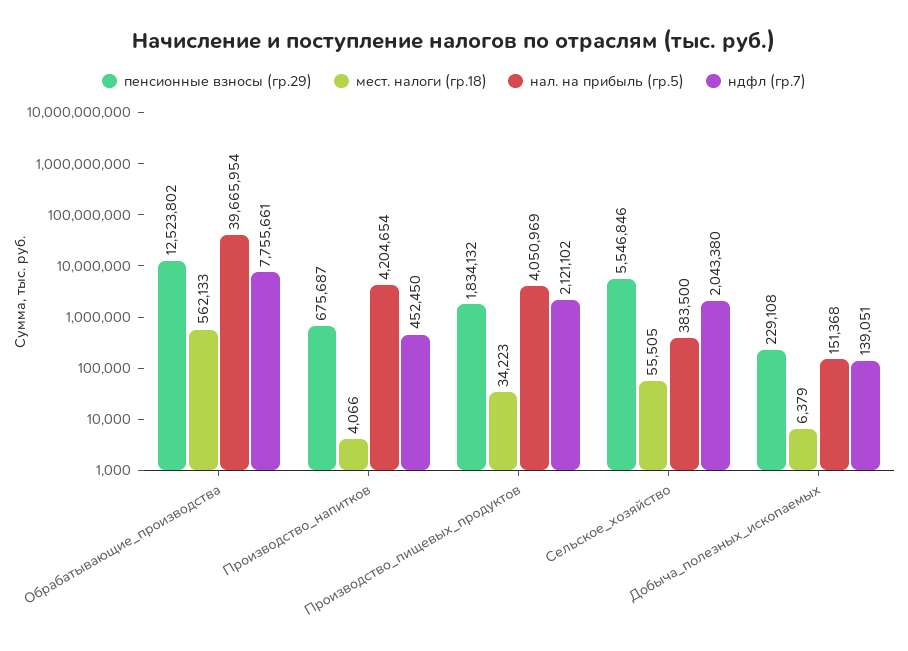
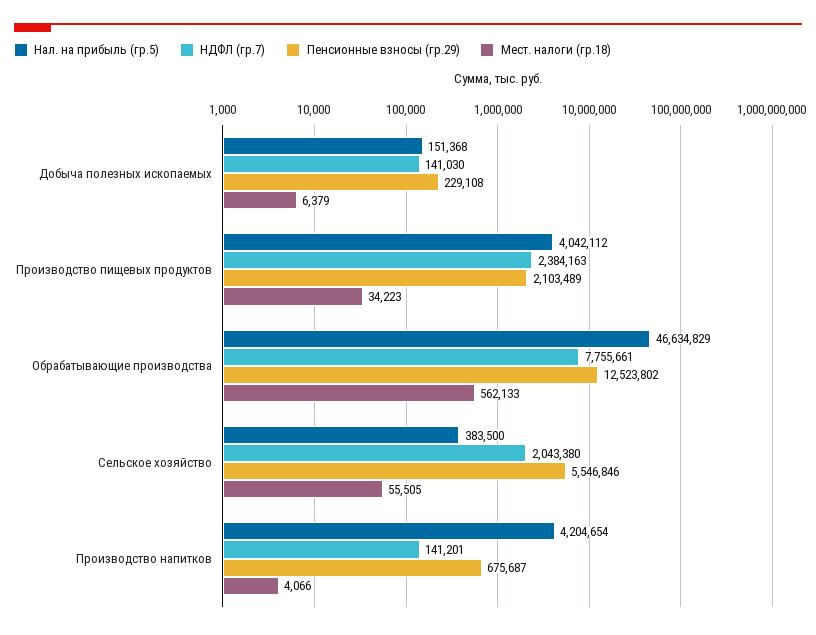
нал. на прибыль (гр.5), Обрабатывающие_производства: 39665954 -> 46634829
ндфл (гр.7), Производство_напитков: 452450 -> 141201
пенсионные взносы (гр.29), Производство_пищевых_продуктов: 1834132 -> 2103489
нал. на прибыль (гр.5), Производство_пищевых_продуктов: 4050969 -> 4042112
ндфл (гр.7), Производство_пищевых_продуктов: 2121102 -> 2384163
ндфл (гр.7), Добыча_полезных_ископаемых: 139051 -> 141030

